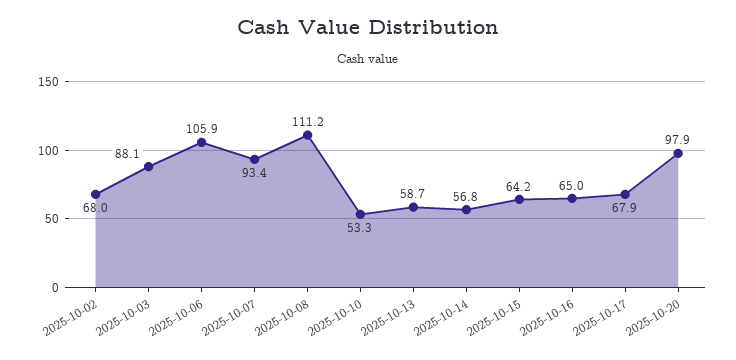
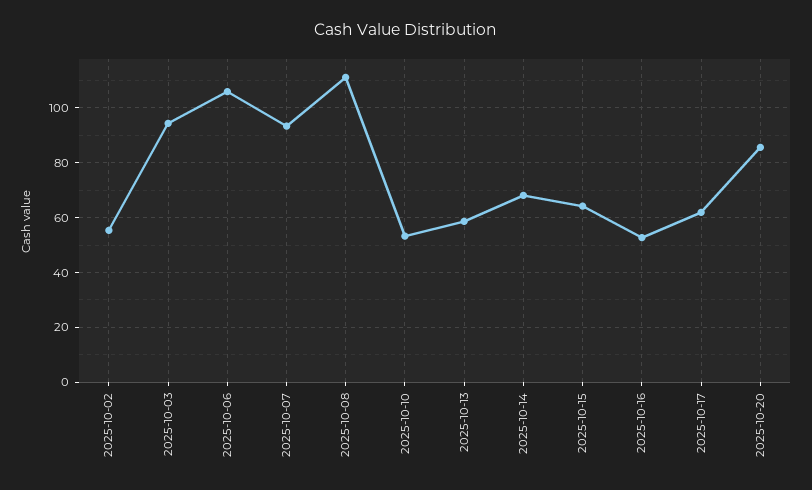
2025-10-02: 68 -> 55
2025-10-03: 88.1 -> 95
2025-10-14: 56.8 -> 67.5
2025-10-16: 65 -> 52.5
2025-10-17: 67.9 -> 62.5
2025-10-20: 97.9 -> 85

